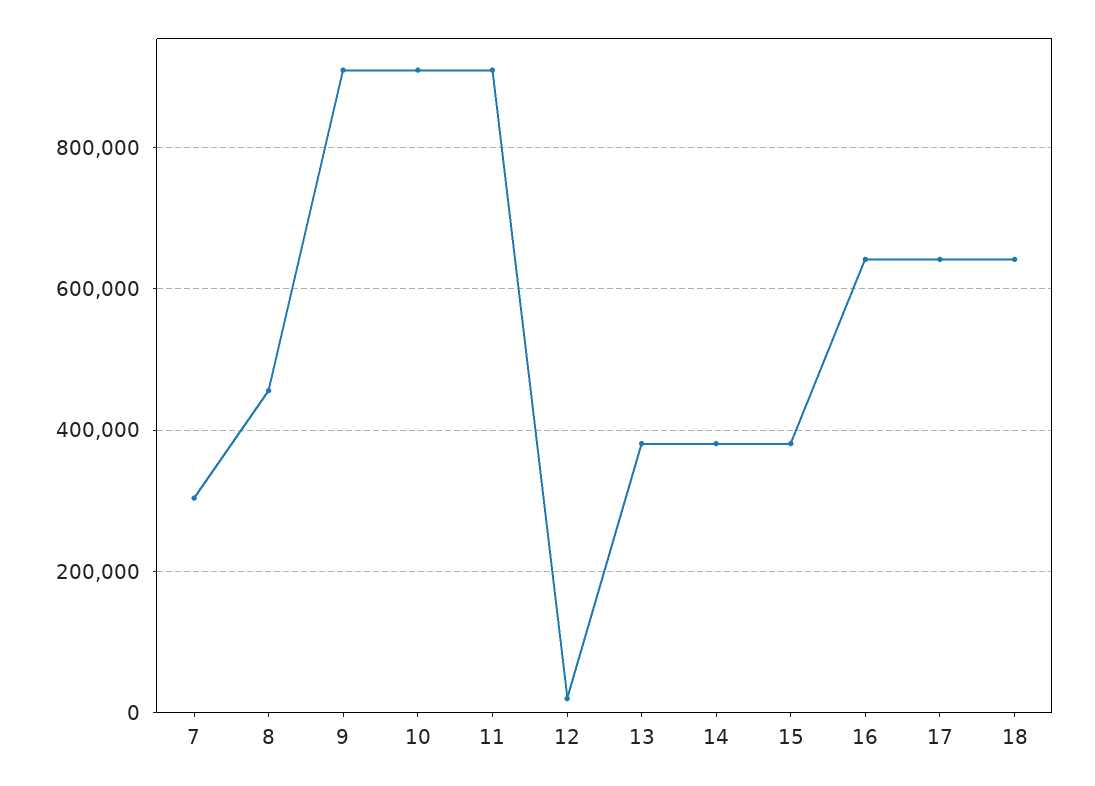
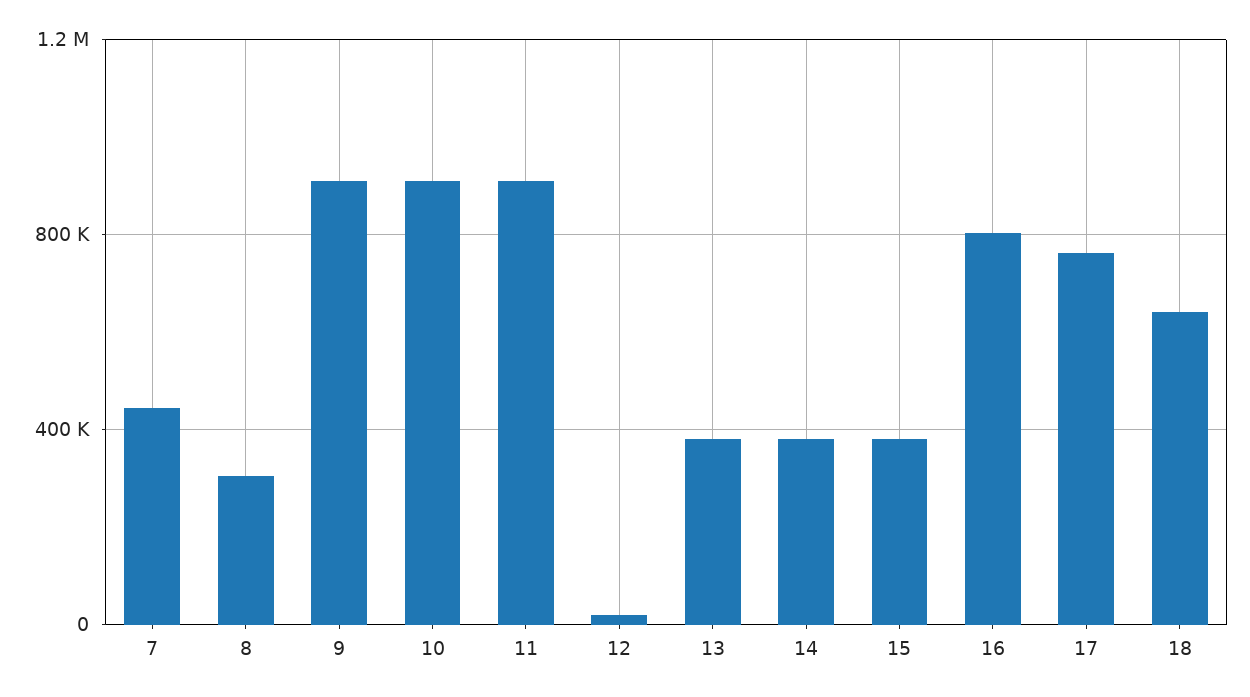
7: 300000 -> 450000
8: 460000 -> 300000
16: 640000 -> 800000
17: 640000 -> 750000

